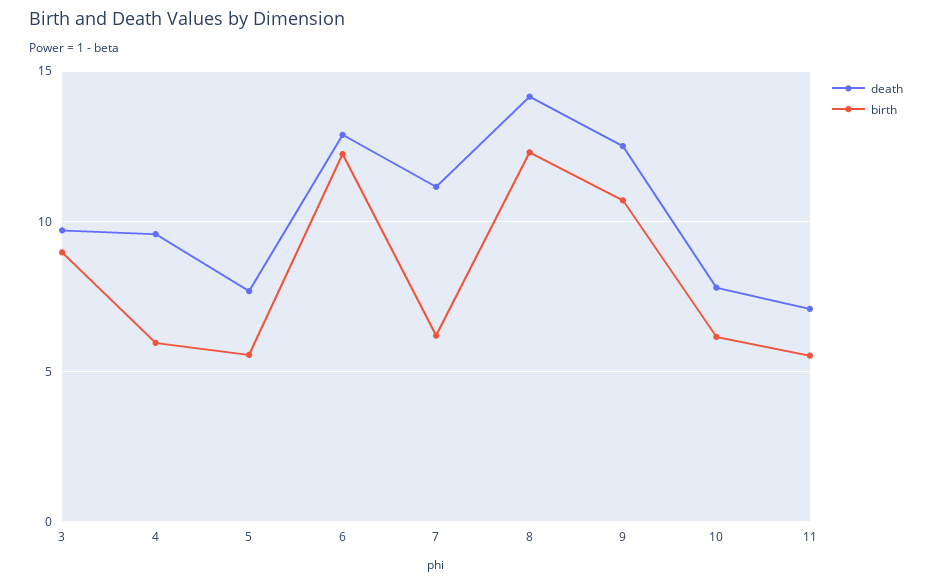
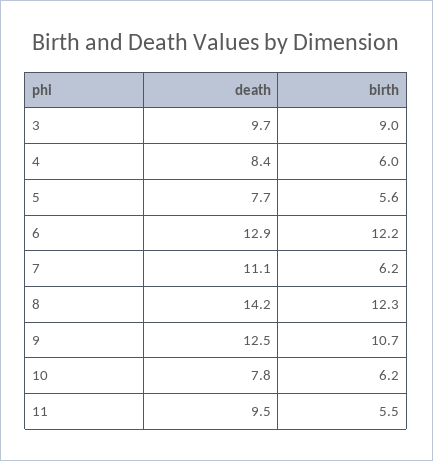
death, 4: 9.5 -> 8.4
death, 11: 7 -> 9.5

